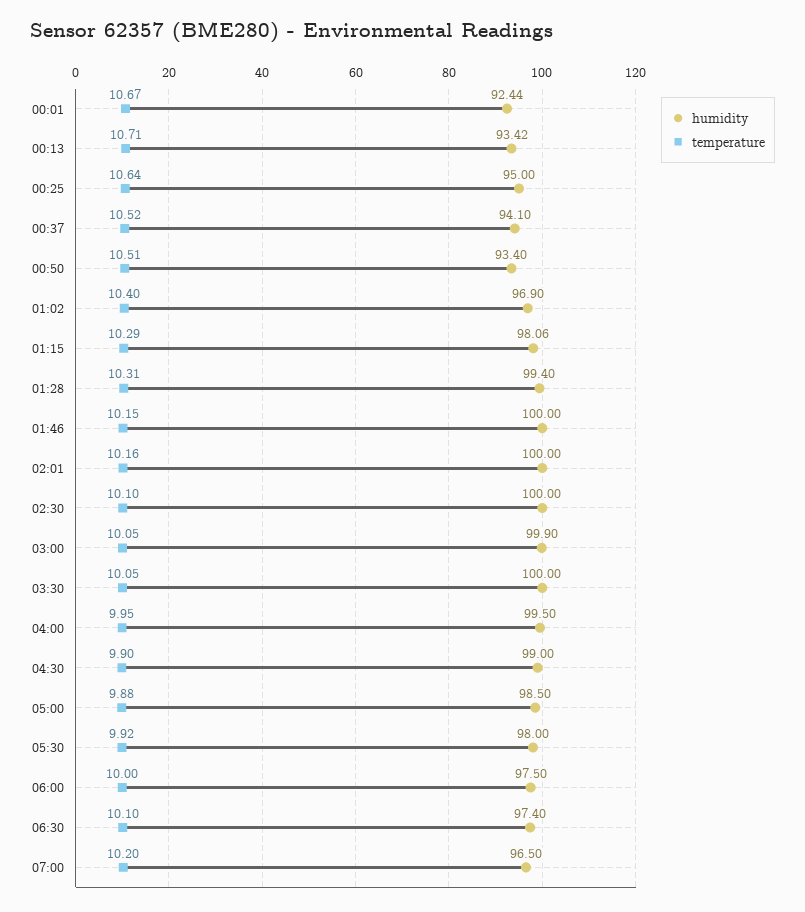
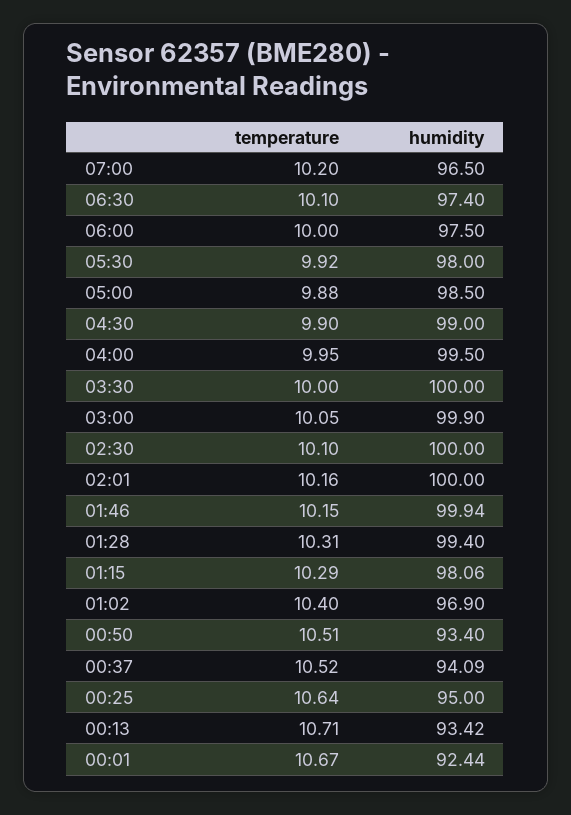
humidity, 00:37: 94.1 -> 94.09
humidity, 01:46: 100 -> 99.94
temperature, 03:30: 10.05 -> 10

